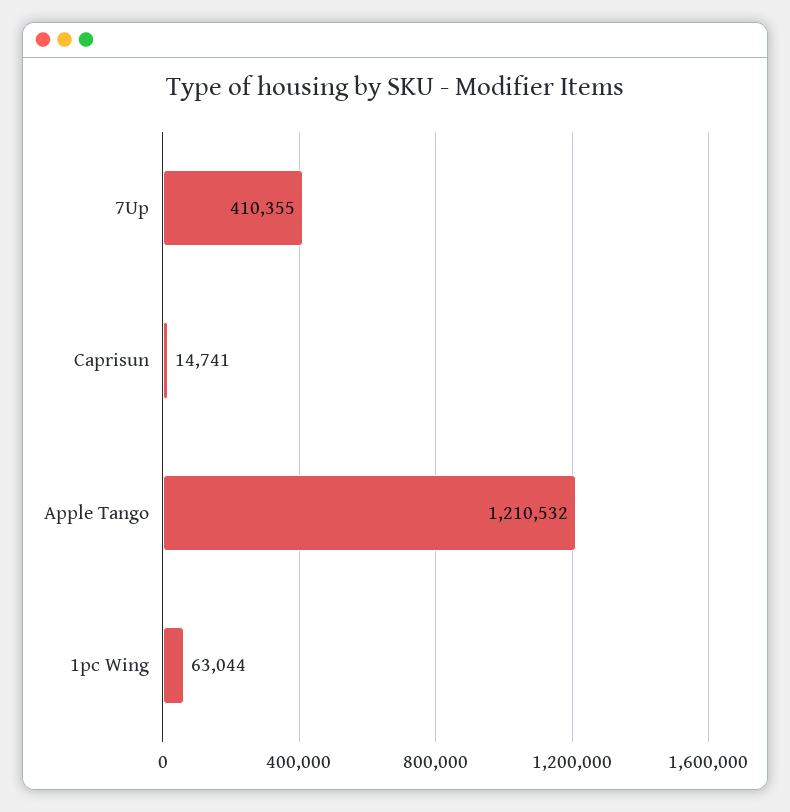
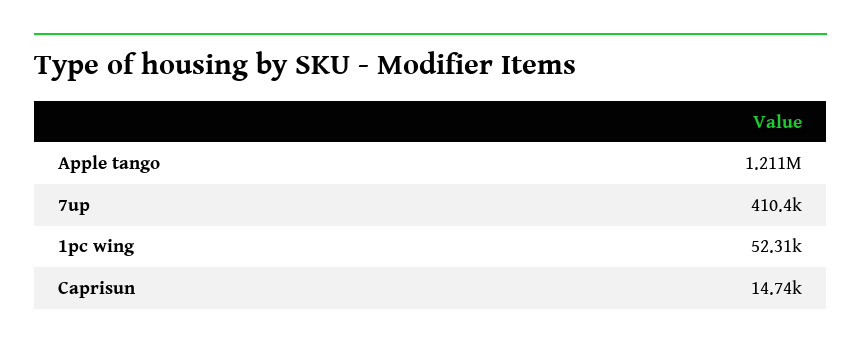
1pc Wing: 63044 -> 52310

